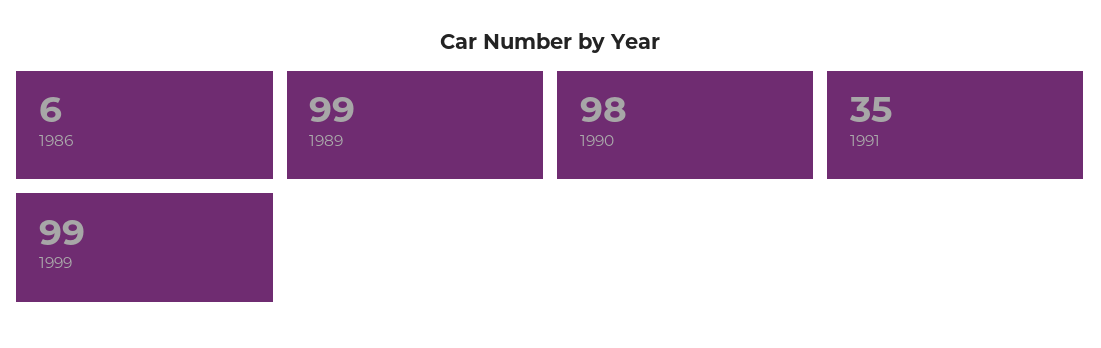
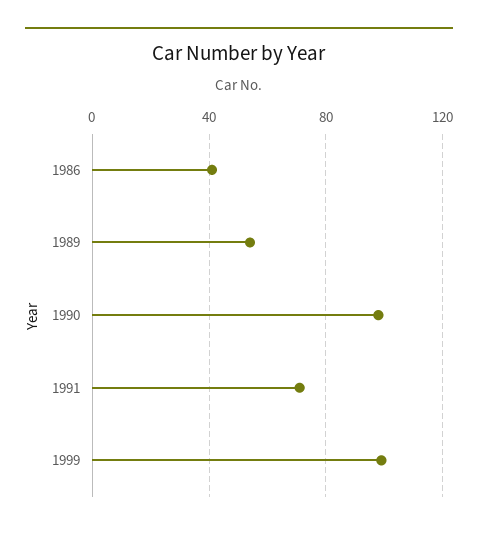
1986: 6 -> 40
1989: 99 -> 55
1991: 35 -> 70

